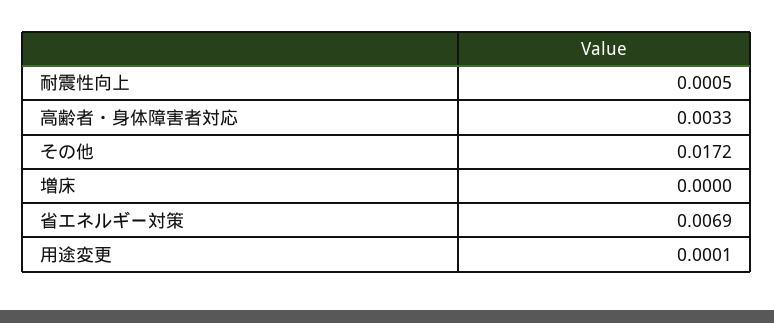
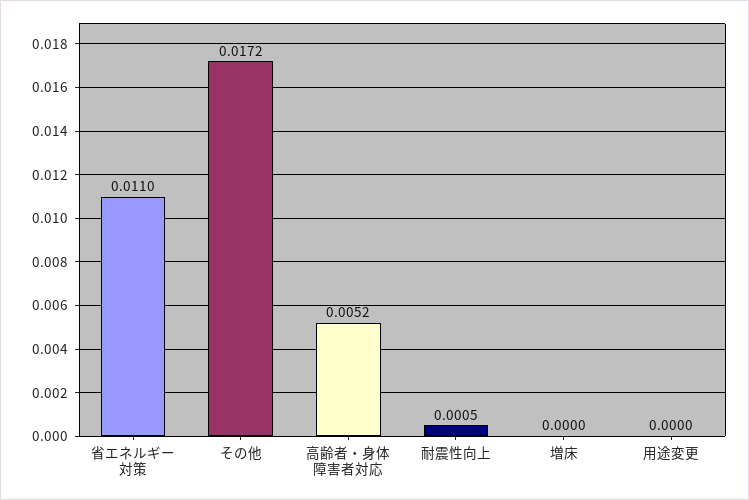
高齢者・身体障害者対応: 0.0033 -> 0.0052
省エネルギー対策: 0.0069 -> 0.011
用途変更: 0.0001 -> 0

